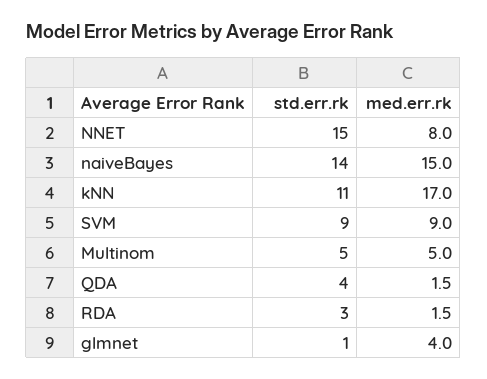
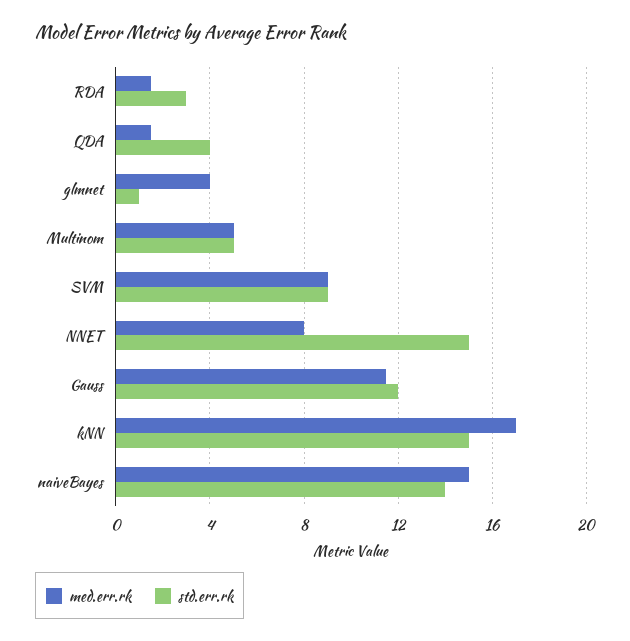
std.err.rk, kNN: 11 -> 15
med.err.rk, Gauss: none -> 11.5
std.err.rk, Gauss: none -> 12

